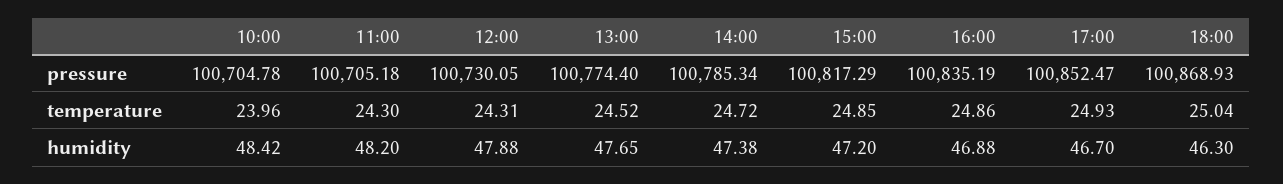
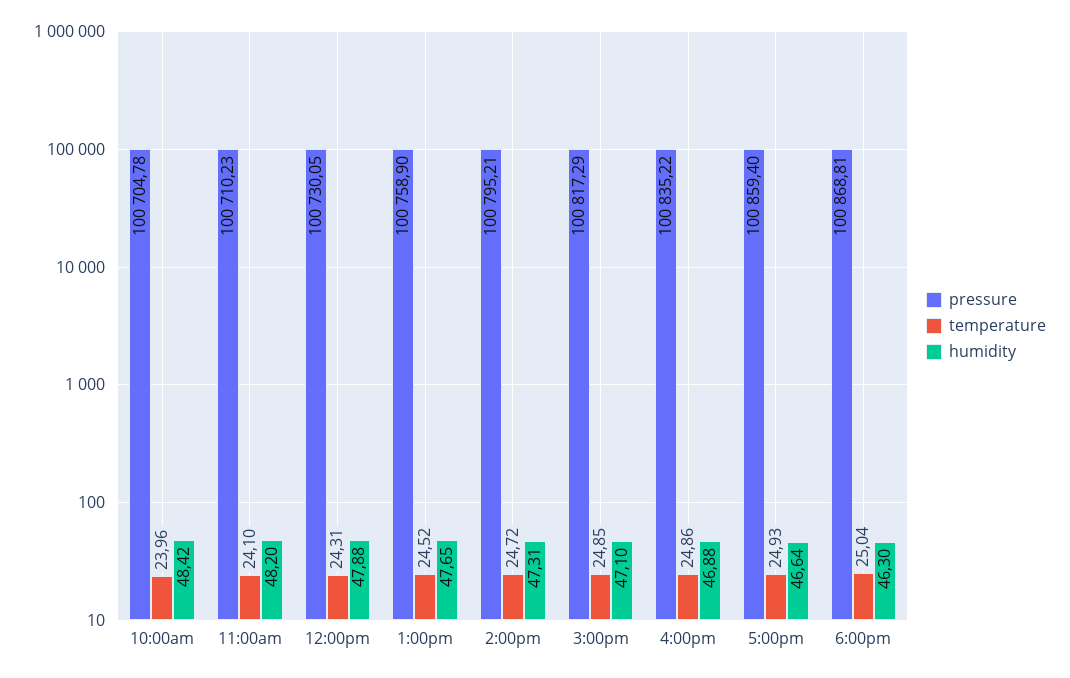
pressure, 11:00: 100705.18 -> 100710.23
pressure, 13:00: 100774.4 -> 100758.9
pressure, 14:00: 100785.34 -> 100795.21
pressure, 16:00: 100835.19 -> 100835.22
pressure, 17:00: 100852.47 -> 100859.4
pressure, 18:00: 100868.93 -> 100868.81
temperature, 11:00: 24.3 -> 24.1
humidity, 14:00: 47.38 -> 47.31
humidity, 15:00: 47.2 -> 47.1
humidity, 17:00: 46.7 -> 46.64

